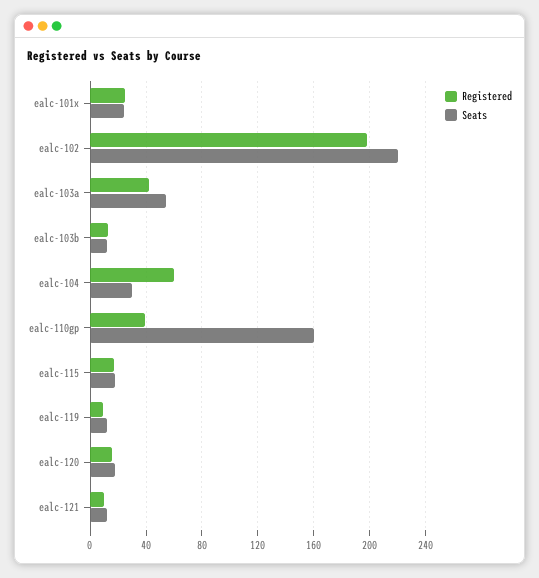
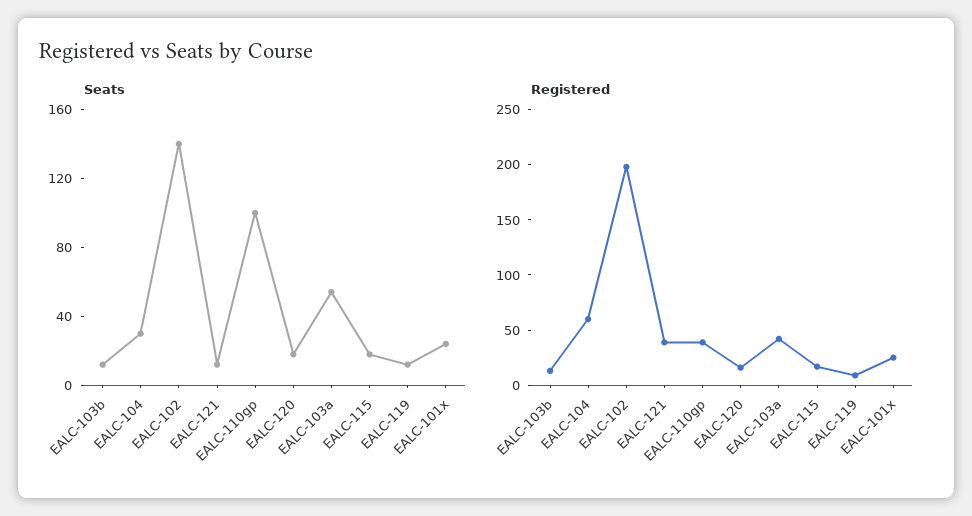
Seats, ealc-102: 220 -> 140
Seats, ealc-110gp: 160 -> 100
Registered, ealc-121: 10 -> 40

